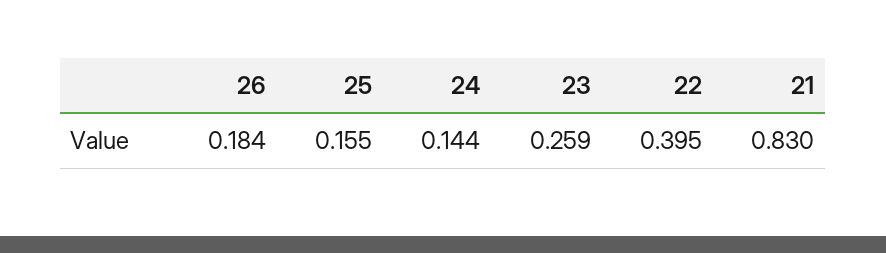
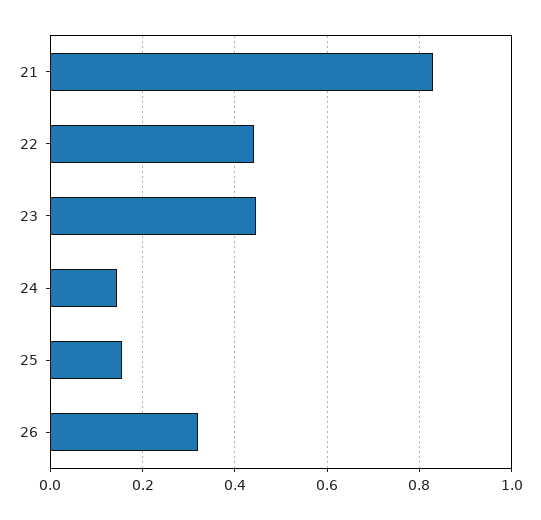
26: 0.184 -> 0.32
23: 0.259 -> 0.44
22: 0.395 -> 0.44

